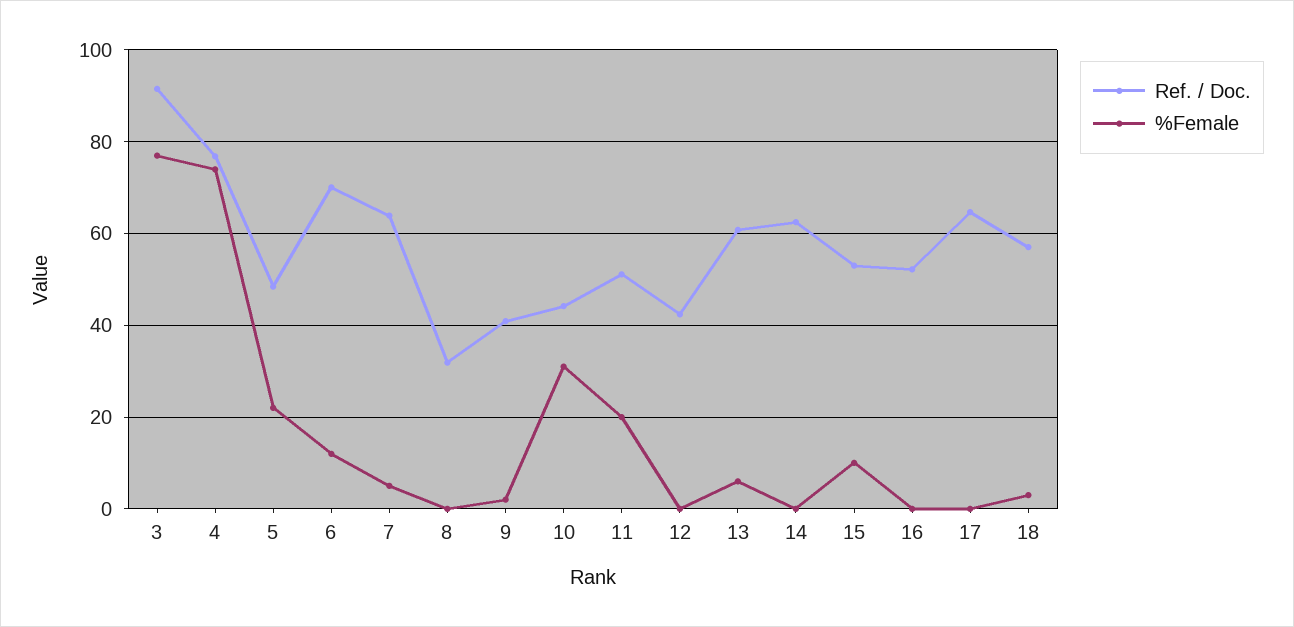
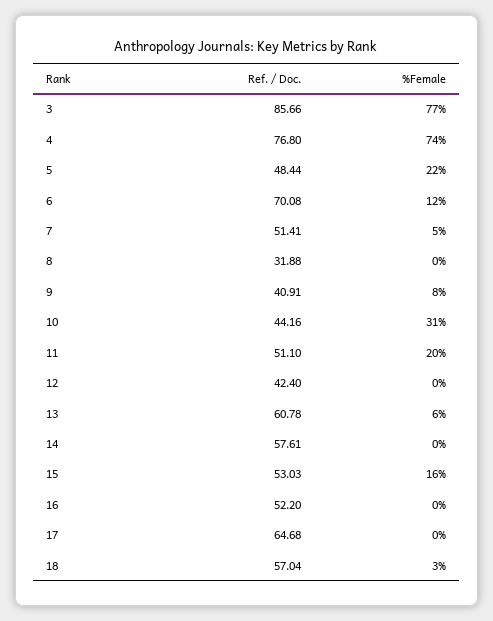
Ref. / Doc., 3: 92 -> 85.66
Ref. / Doc., 7: 64 -> 51.41
%Female, 9: 2 -> 8
Ref. / Doc., 14: 62 -> 57.61
%Female, 15: 10 -> 16

